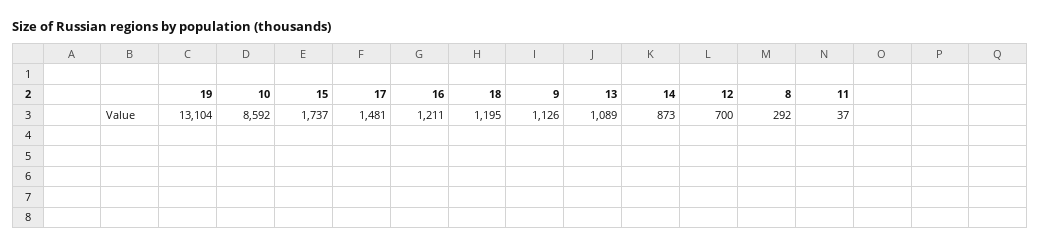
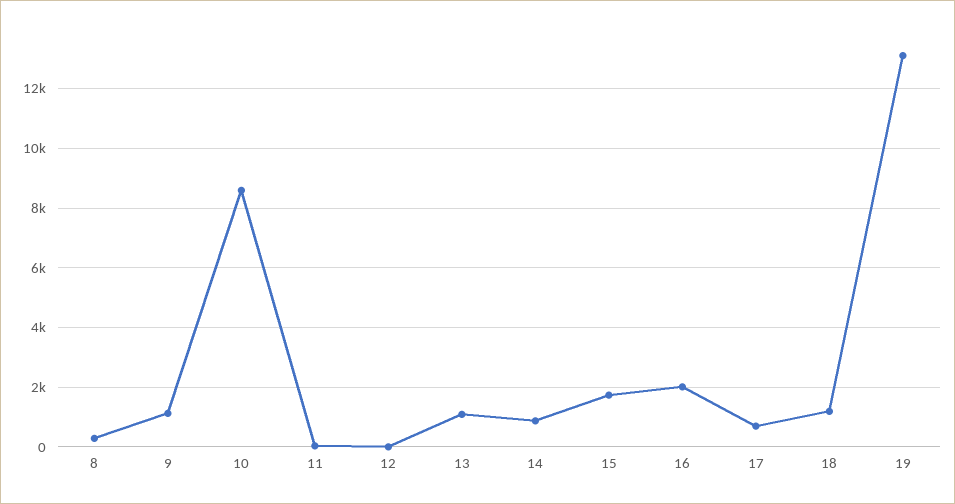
17: 1481 -> 750
16: 1211 -> 2000
12: 700 -> 0

